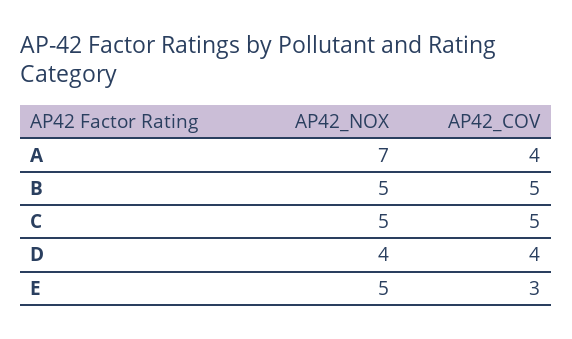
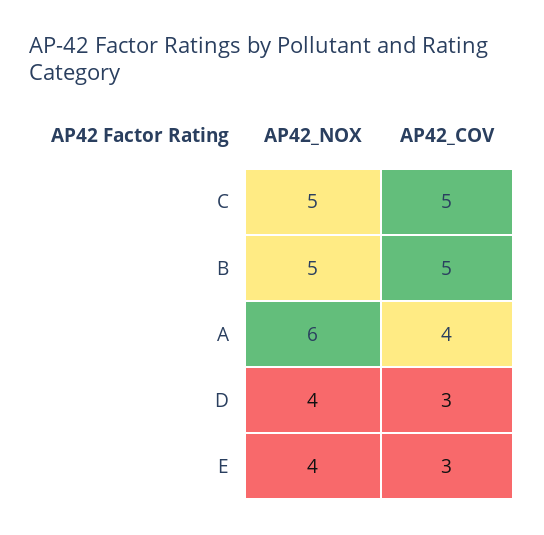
AP42_NOX, A: 7 -> 6
AP42_COV, D: 4 -> 3
AP42_NOX, E: 5 -> 4

